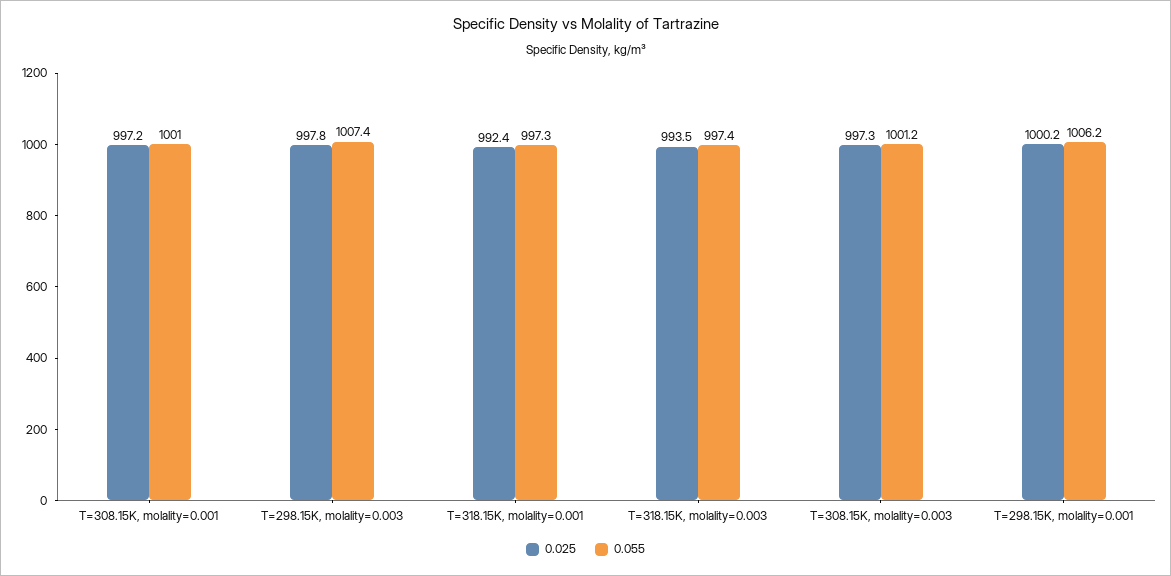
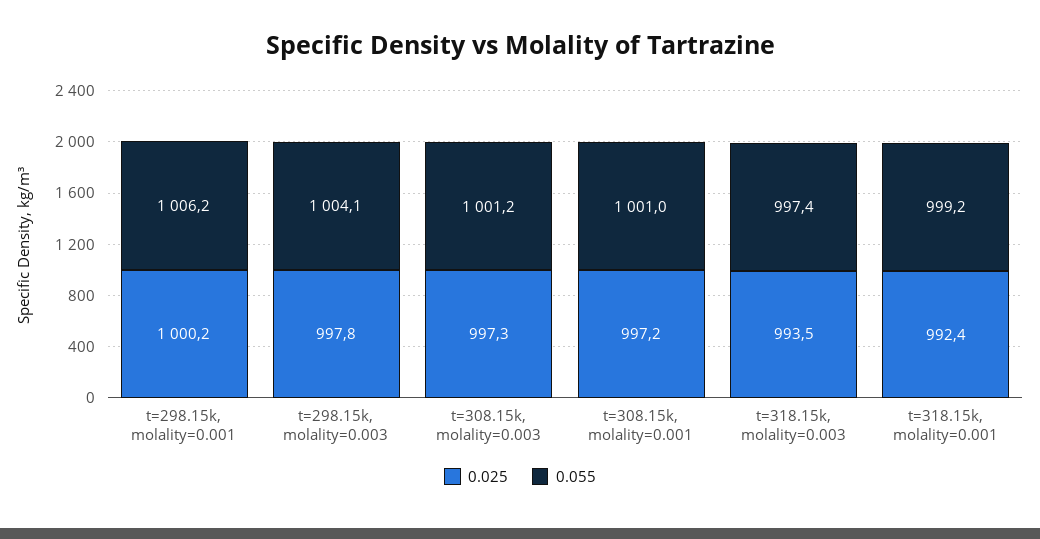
0.055, T=298.15K, molality=0.003: 1007.4 -> 1004.1
0.055, T=318.15K, molality=0.001: 997.3 -> 999.2

